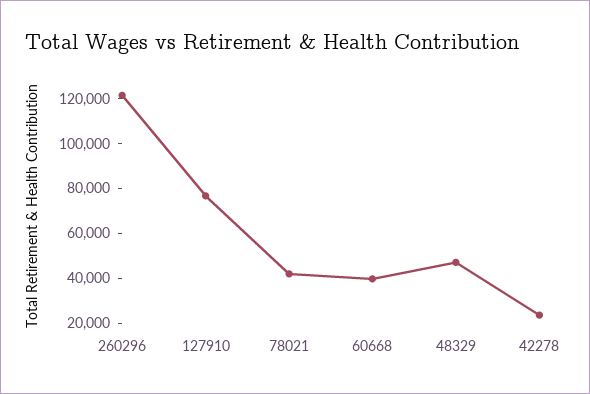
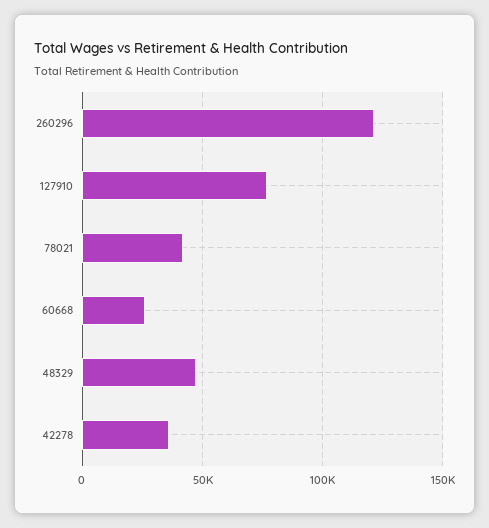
60668: 40000 -> 25000
42278: 25000 -> 35000

